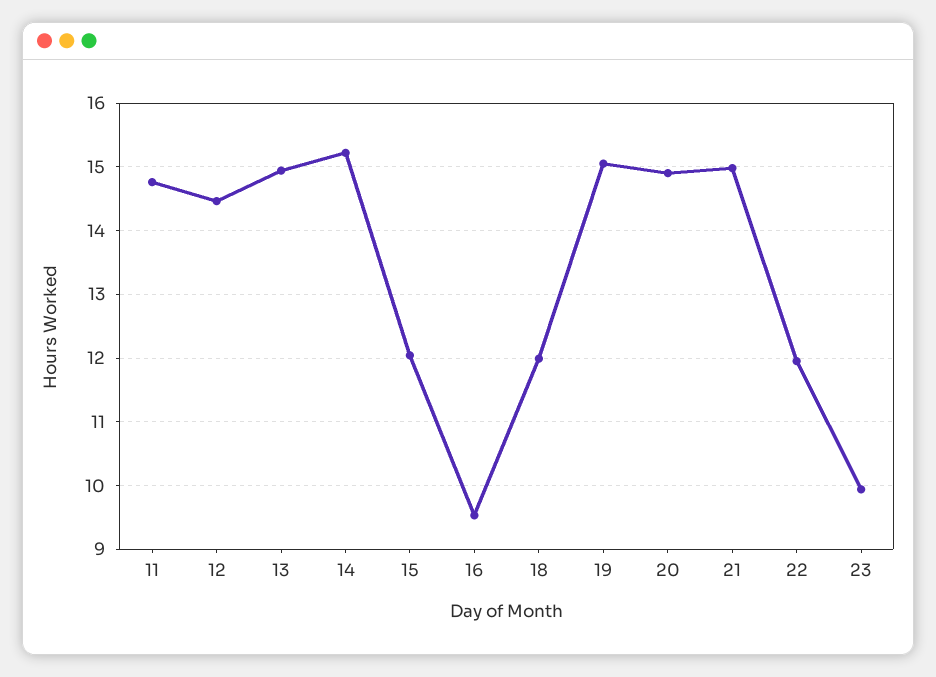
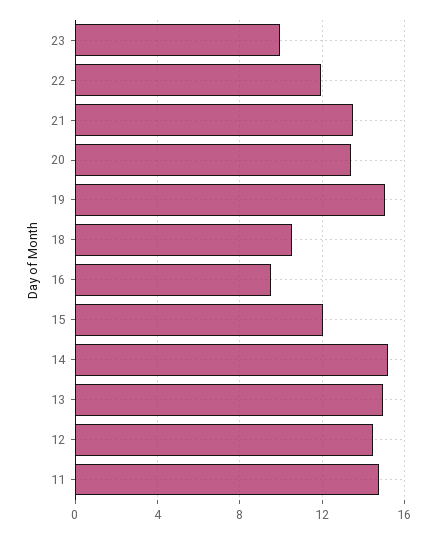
18: 12 -> 10.5
20: 14.9 -> 13.5
21: 15 -> 13.5

